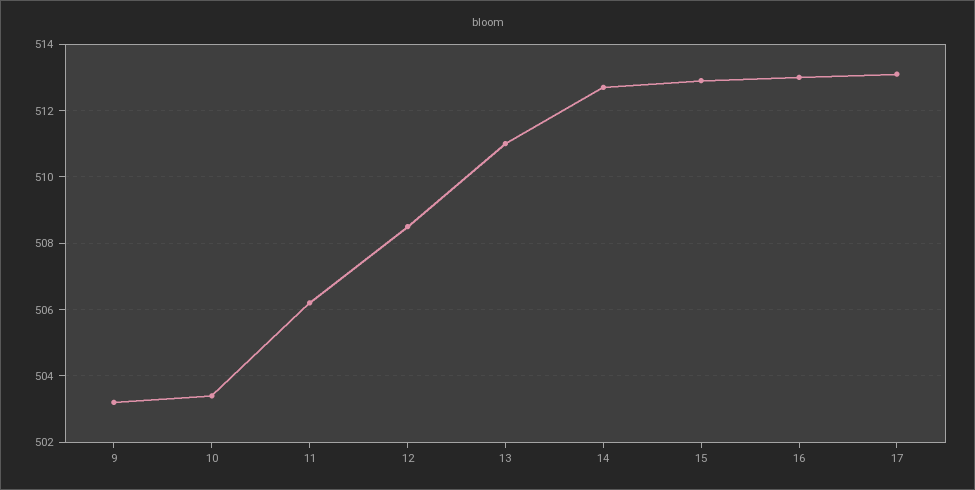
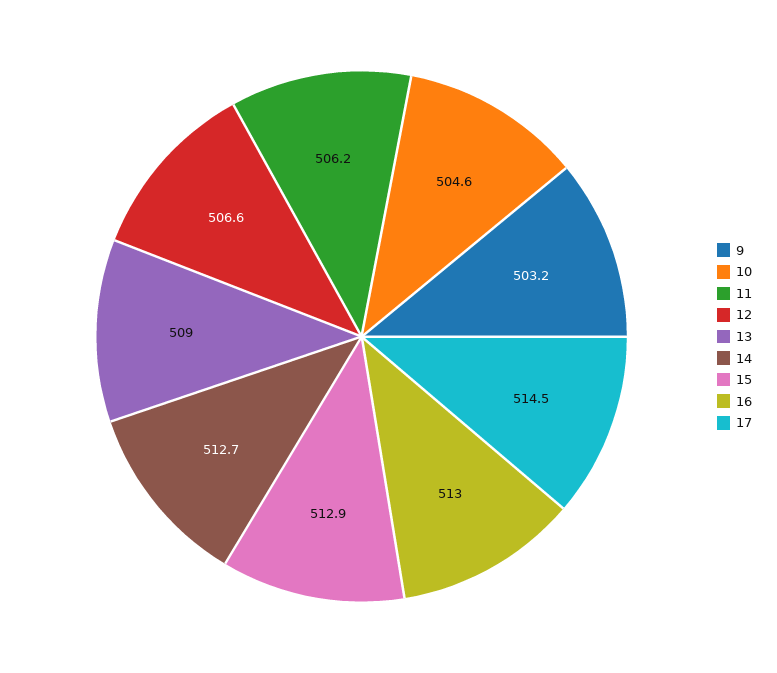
10: 503.5 -> 504.6
12: 508.5 -> 506.6
13: 511 -> 509
17: 513 -> 514.5

